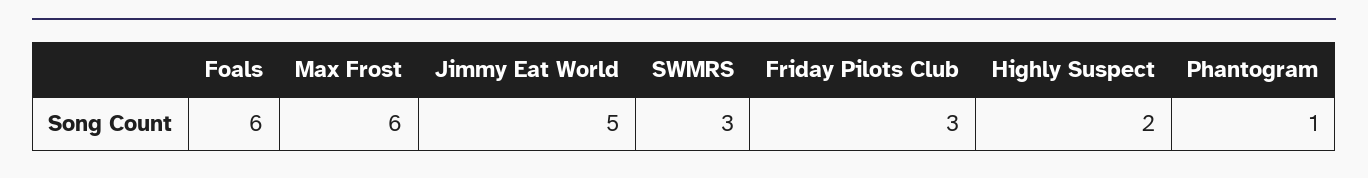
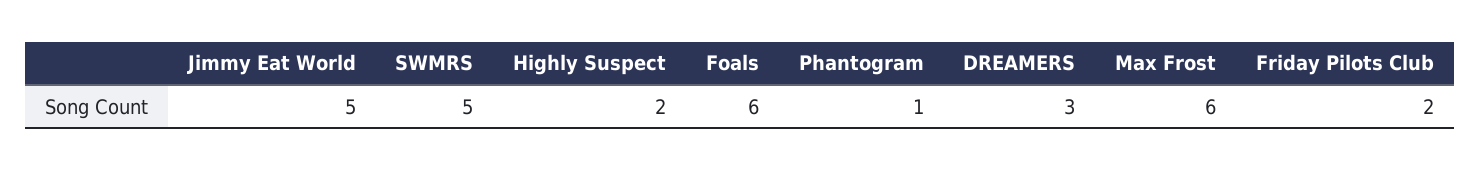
SWMRS: 3 -> 5
Friday Pilots Club: 3 -> 2
DREAMERS: none -> 3

